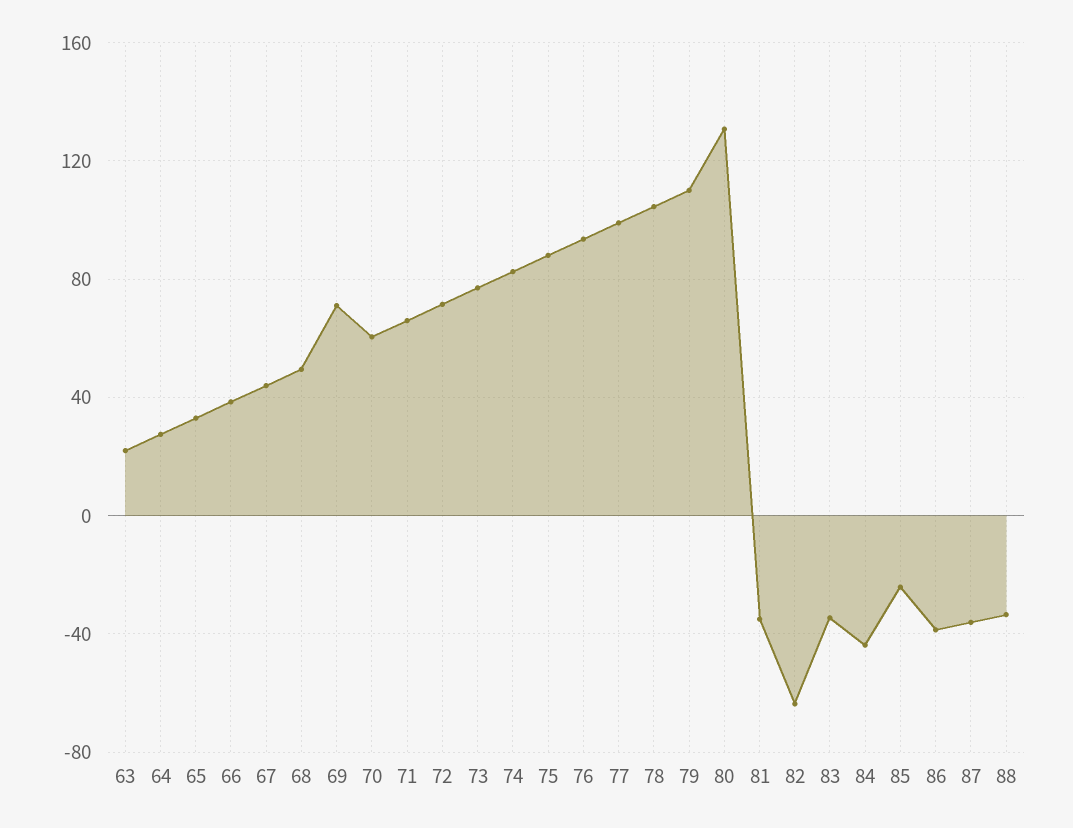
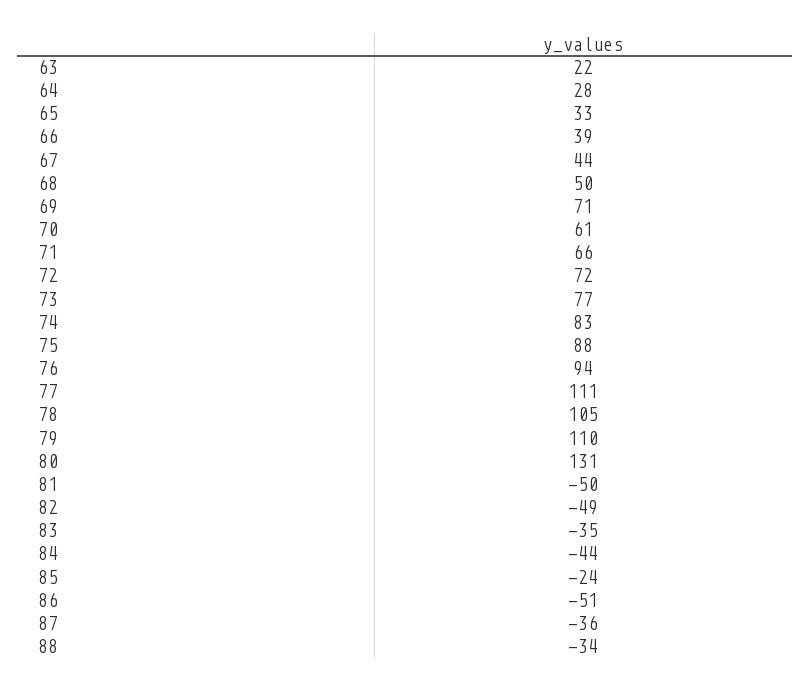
77: 100 -> 111
81: -35 -> -50
82: -65 -> -49
86: -40 -> -51

